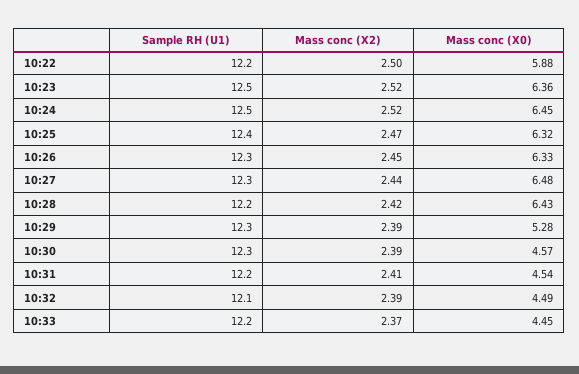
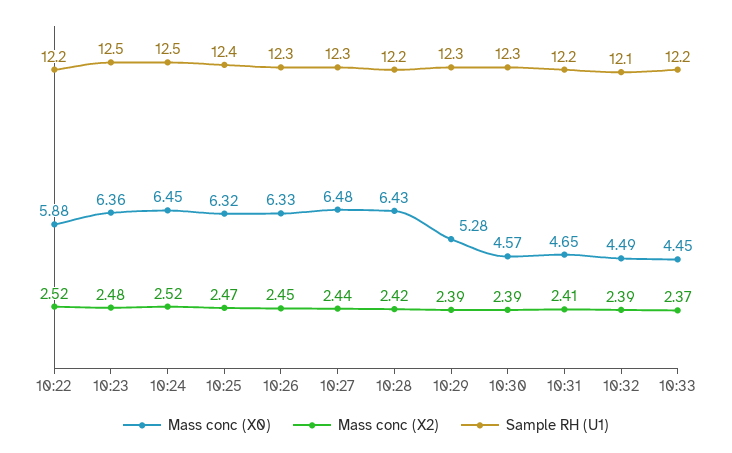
Mass conc (X2), 10:22: 2.5 -> 2.52
Mass conc (X2), 10:23: 2.52 -> 2.48
Mass conc (X0), 10:31: 4.54 -> 4.65

